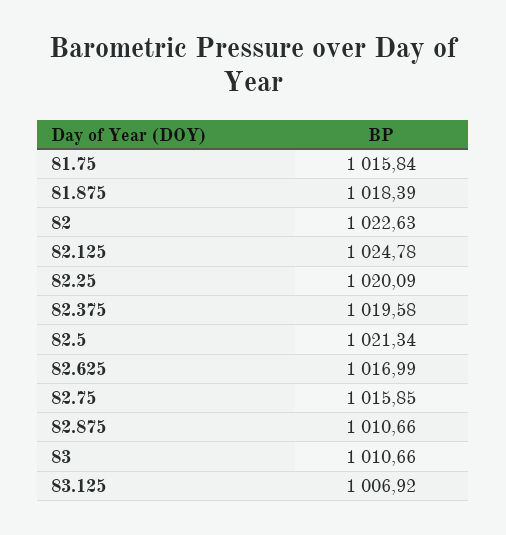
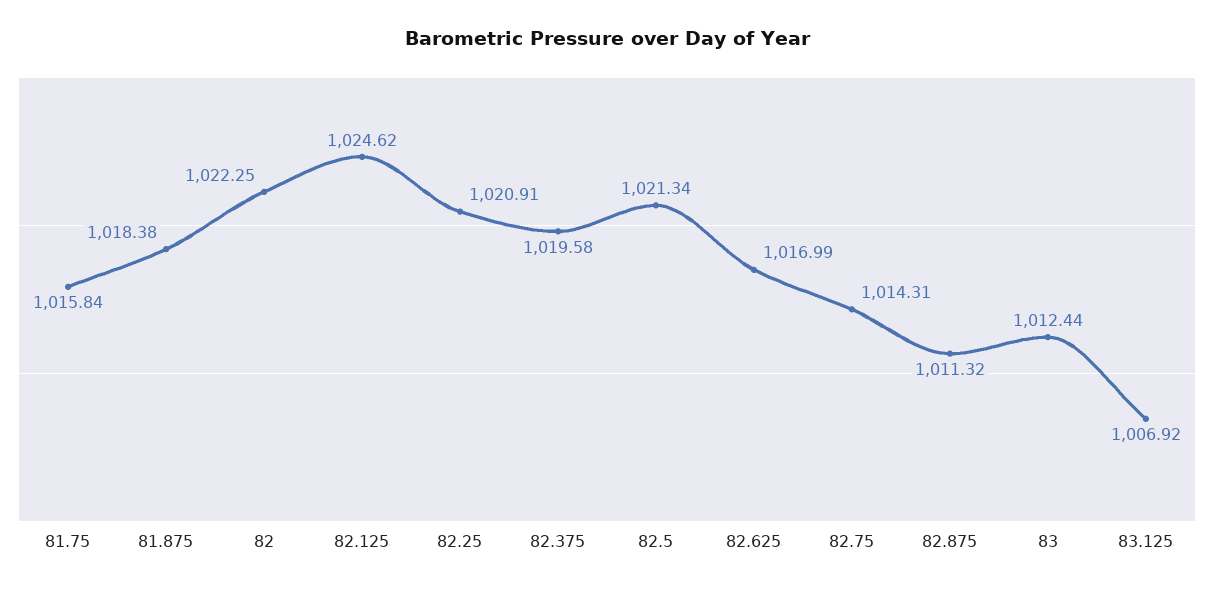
81.875: 1018.39 -> 1018.38
82: 1022.63 -> 1022.25
82.125: 1024.78 -> 1024.62
82.25: 1020.09 -> 1020.91
82.75: 1015.85 -> 1014.31
82.875: 1010.66 -> 1011.32
83: 1010.66 -> 1012.44

